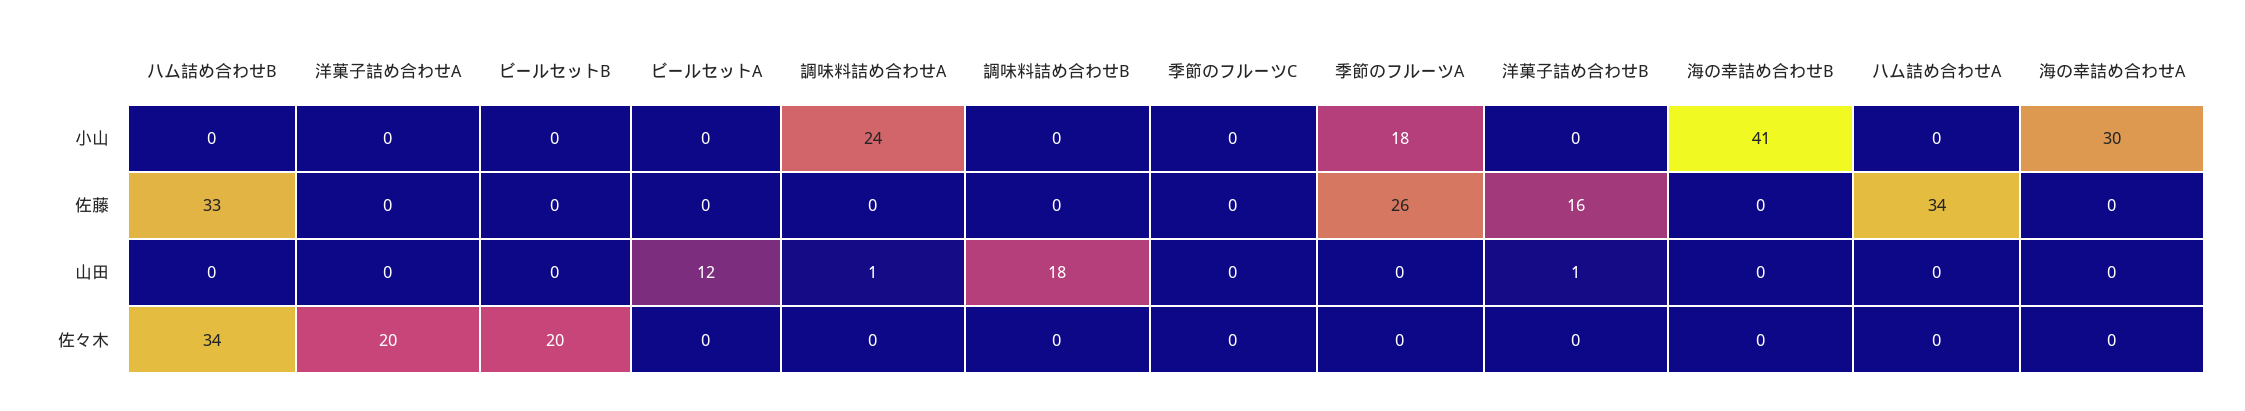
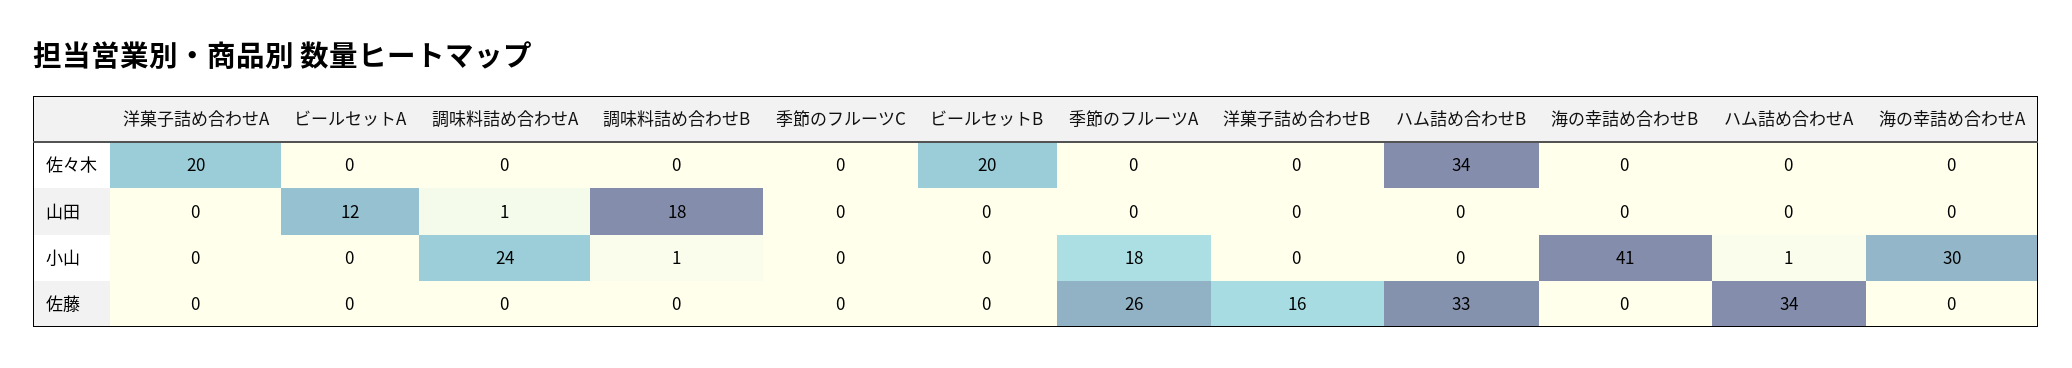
調味料詰め合わせB, 小山: 0 -> 1
ハム詰め合わせA, 小山: 0 -> 1
洋菓子詰め合わせB, 山田: 1 -> 0

